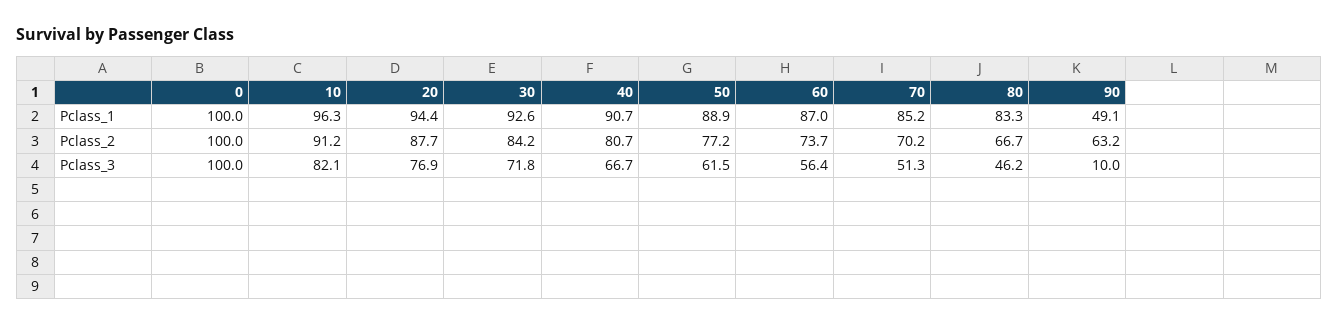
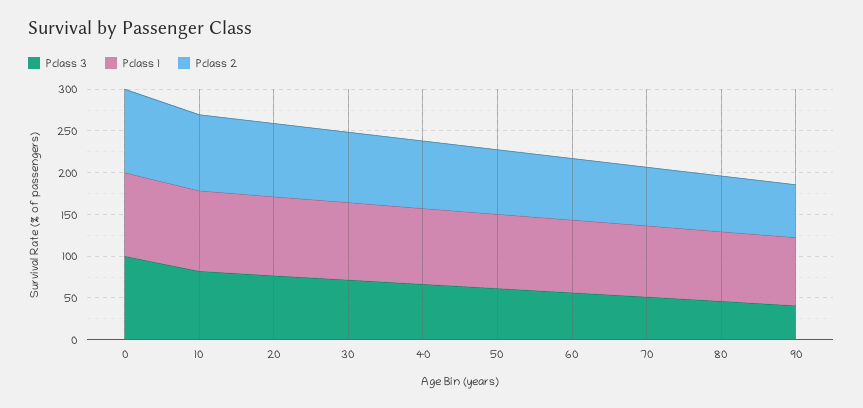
Pclass_1, 90: 49.1 -> 80
Pclass_3, 90: 10 -> 40

